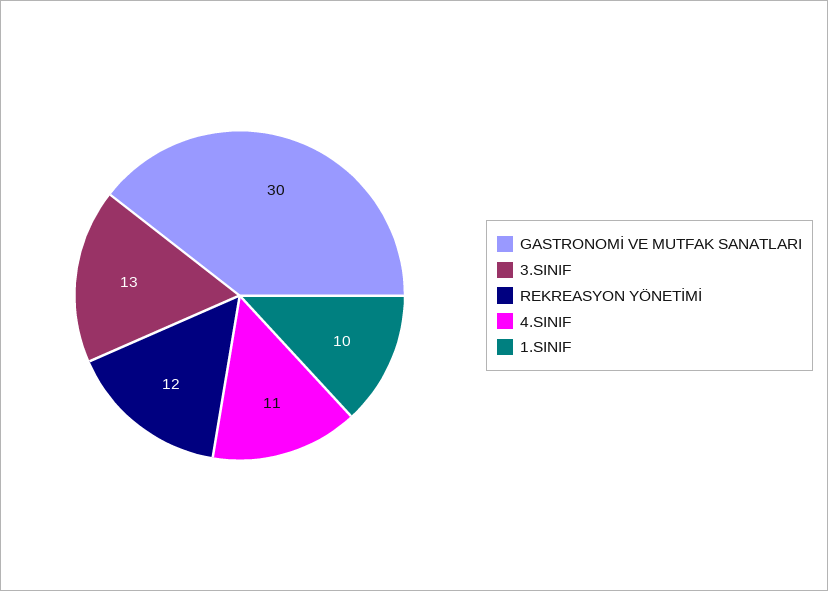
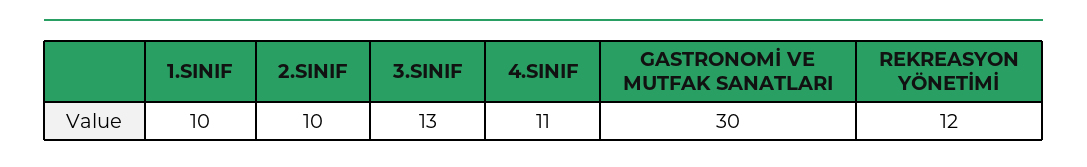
2.SINIF: none -> 10

